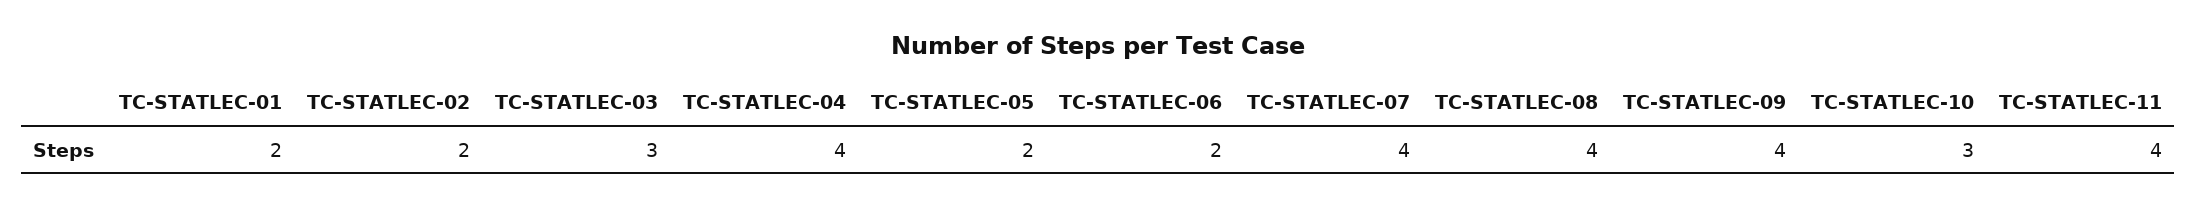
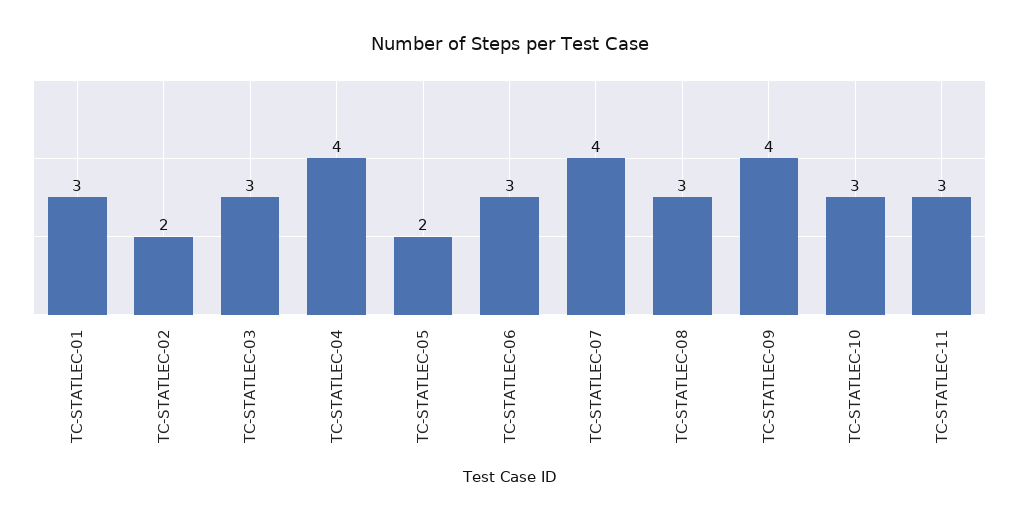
TC-STATLEC-01: 2 -> 3
TC-STATLEC-06: 2 -> 3
TC-STATLEC-08: 4 -> 3
TC-STATLEC-11: 4 -> 3

